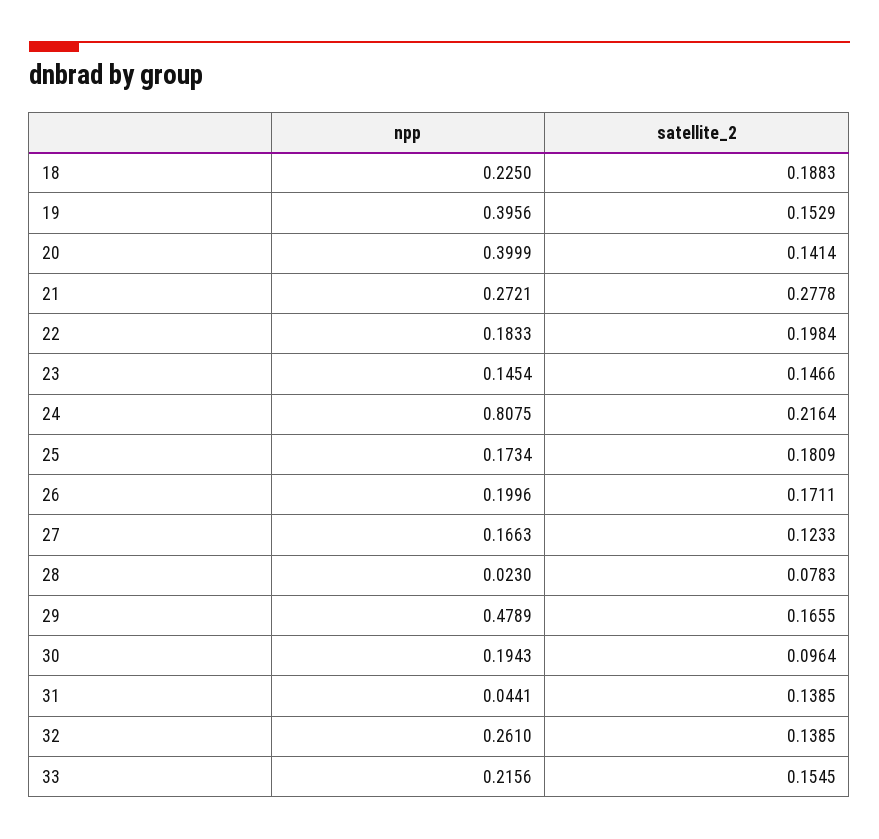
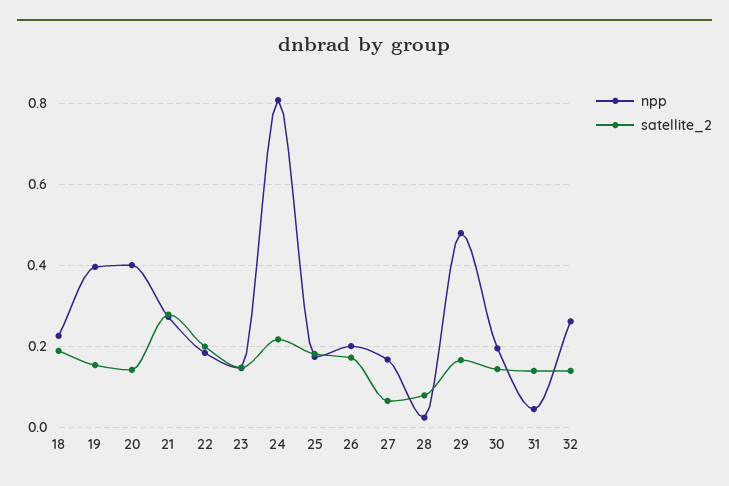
satellite_2, 27: 0.1233 -> 0.06
satellite_2, 30: 0.0964 -> 0.14
npp, 33: 0.2156 -> none
satellite_2, 33: 0.1545 -> none

